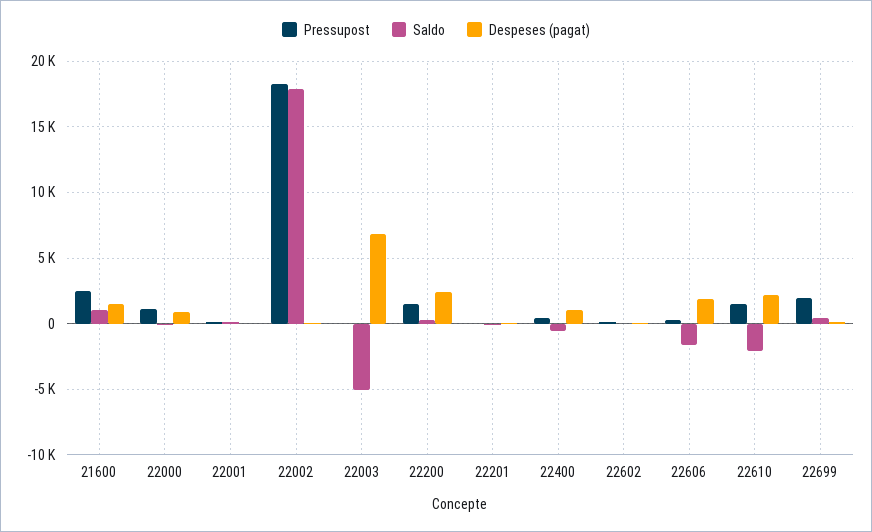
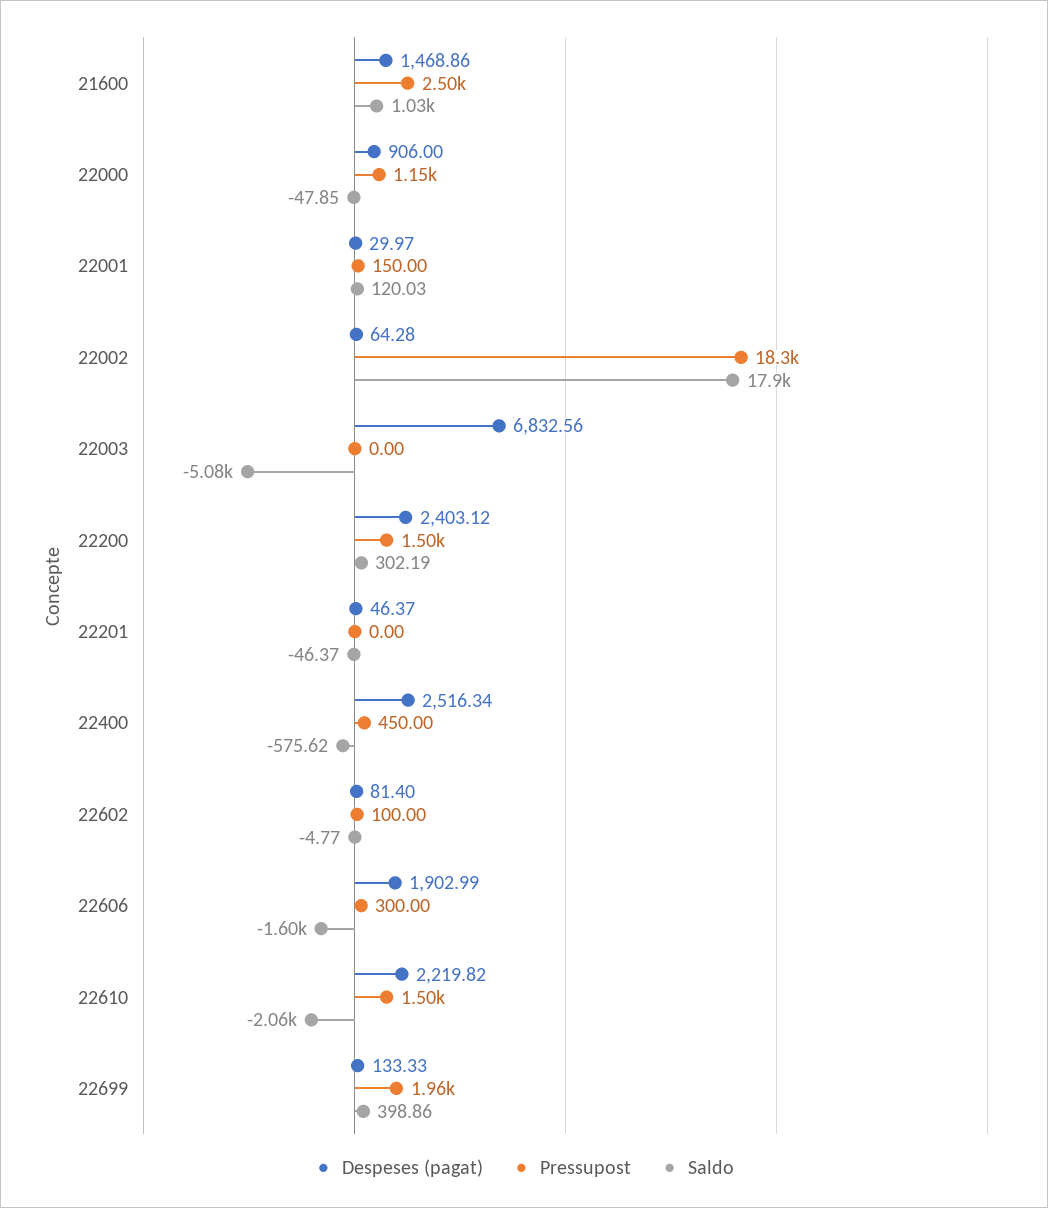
Despeses (pagat), 22400: 1000 -> 2516.34

